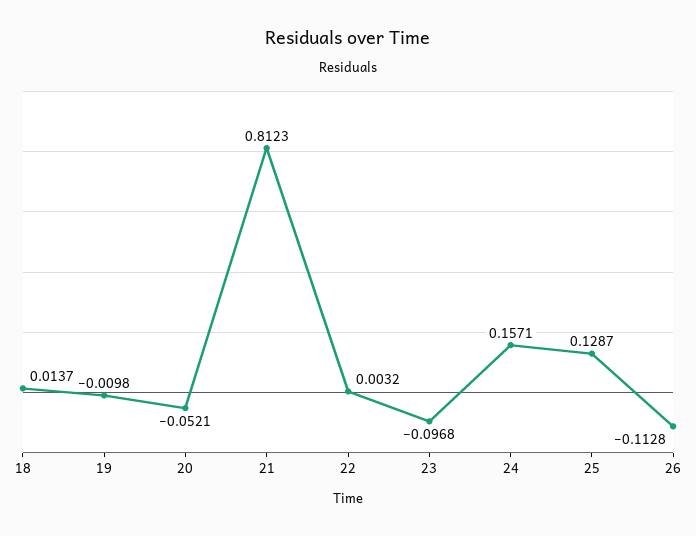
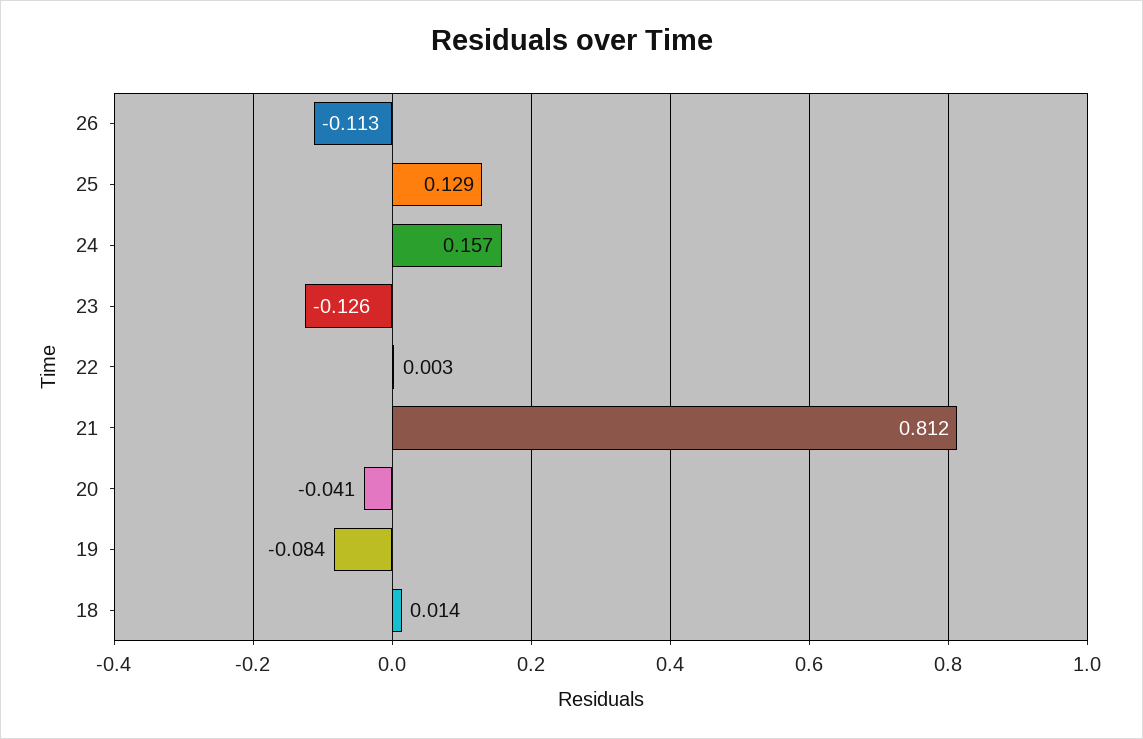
19: -0.0098 -> -0.084
20: -0.0521 -> -0.041
23: -0.0968 -> -0.126

